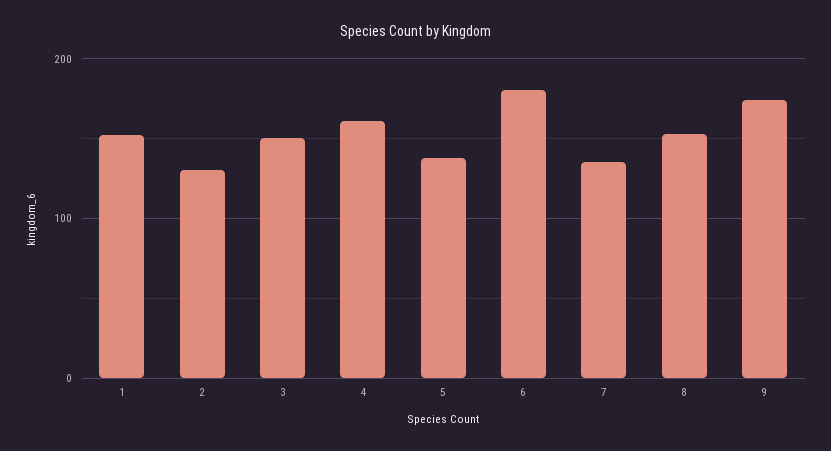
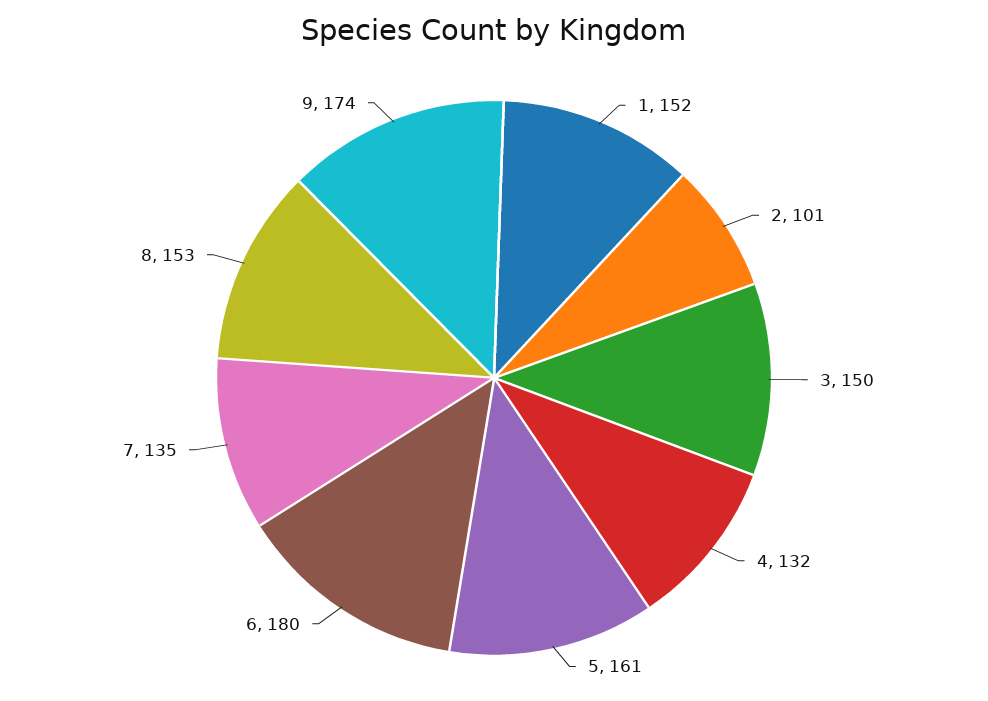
2: 130 -> 101
4: 160 -> 132
5: 140 -> 161

